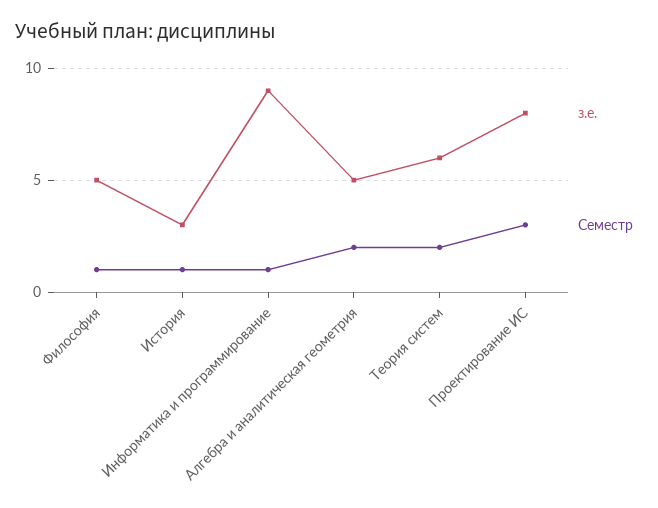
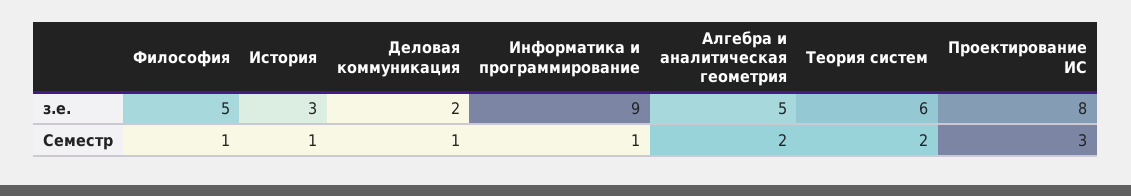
з.е., Деловая коммуникация: none -> 2
Семестр, Деловая коммуникация: none -> 1

